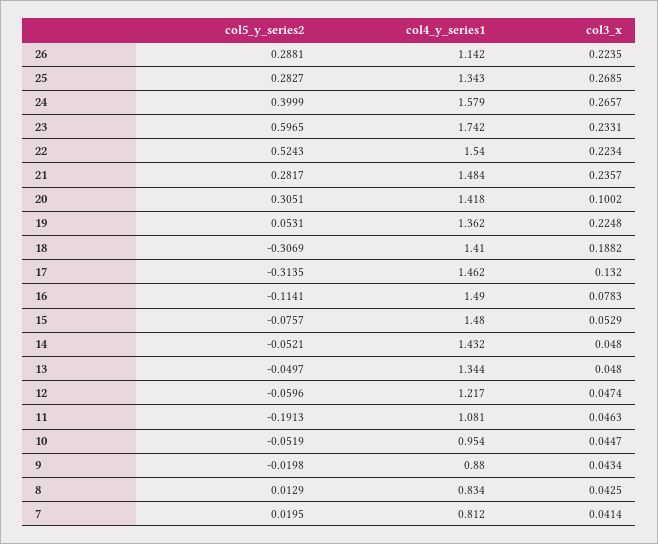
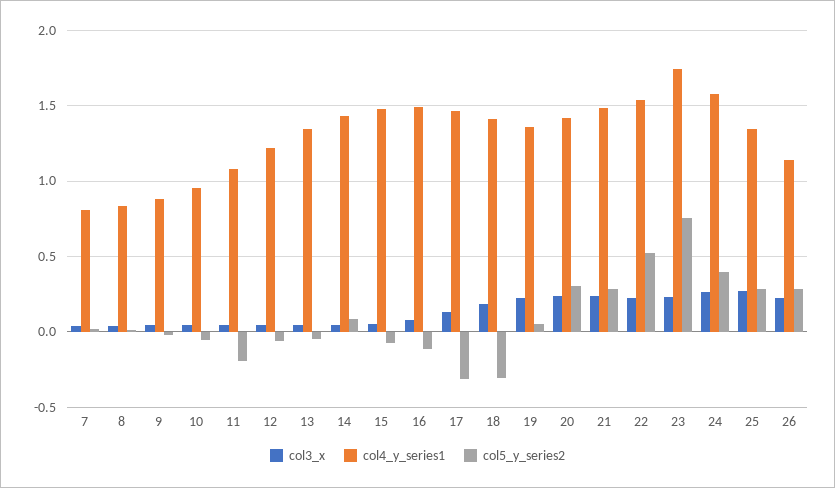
col5_y_series2, 23: 0.5965 -> 0.75
col3_x, 20: 0.1002 -> 0.25
col5_y_series2, 14: -0.0521 -> 0.1

